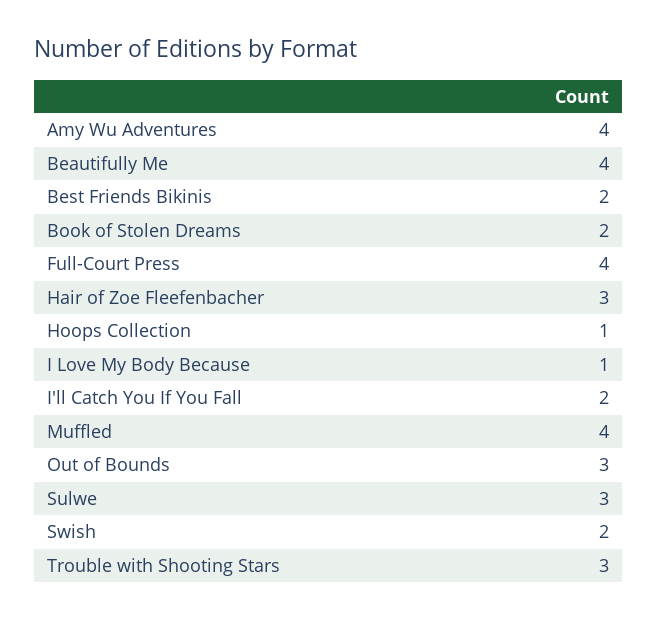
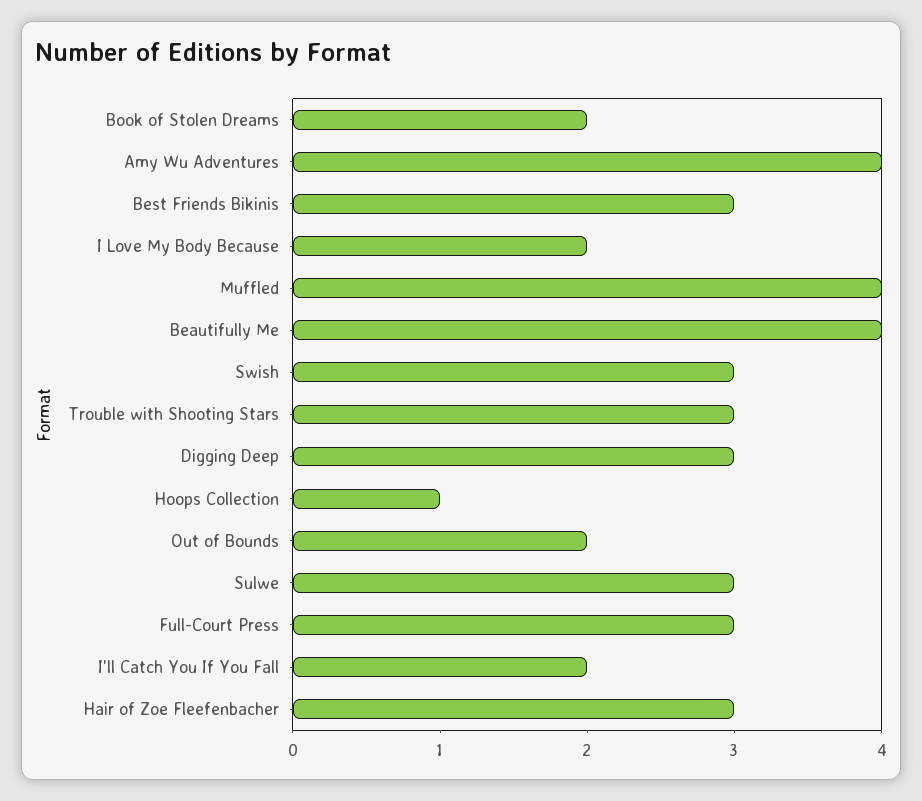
Best Friends Bikinis: 2 -> 3
Full-Court Press: 4 -> 3
I Love My Body Because: 1 -> 2
Out of Bounds: 3 -> 2
Swish: 2 -> 3
Digging Deep: none -> 3

